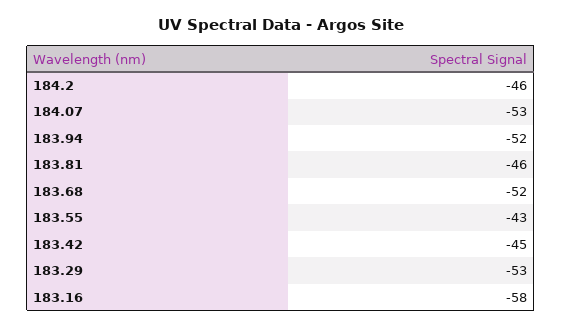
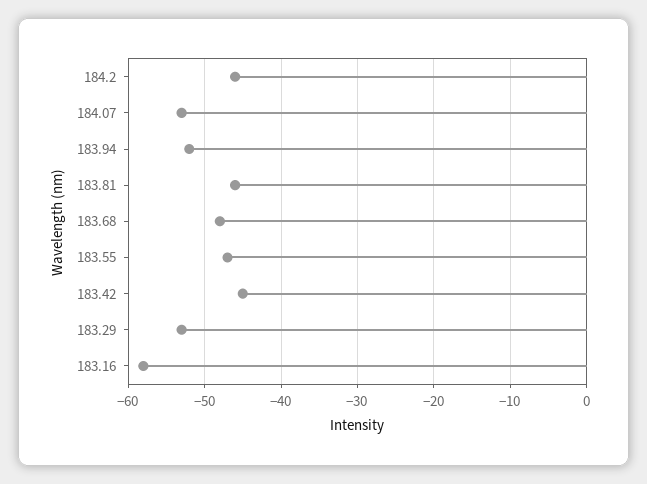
183.68: -52 -> -48
183.55: -43 -> -47

